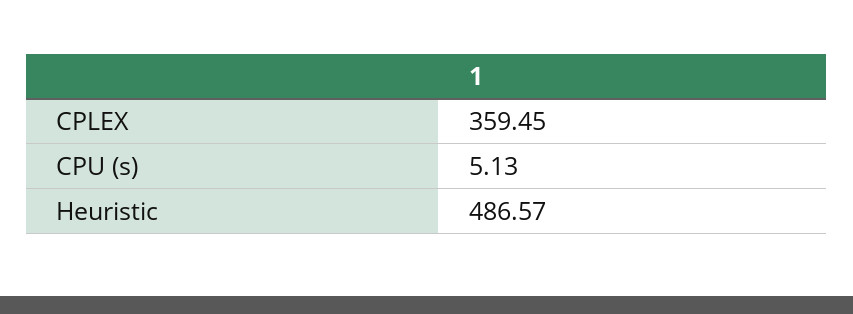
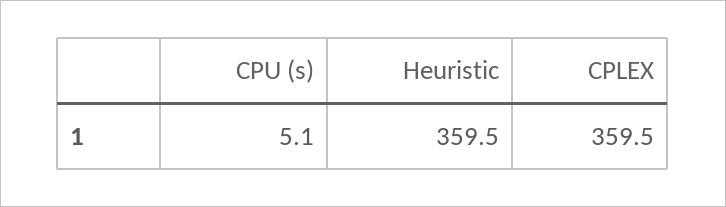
Heuristic: 486.57 -> 359.5

